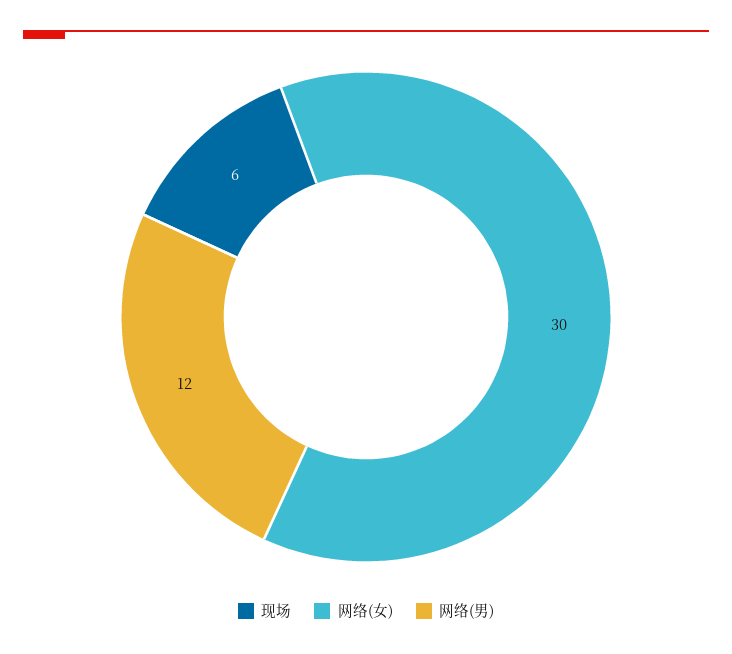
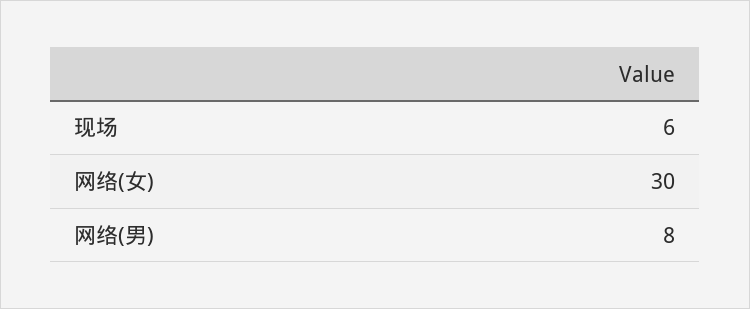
网络(男): 12 -> 8

